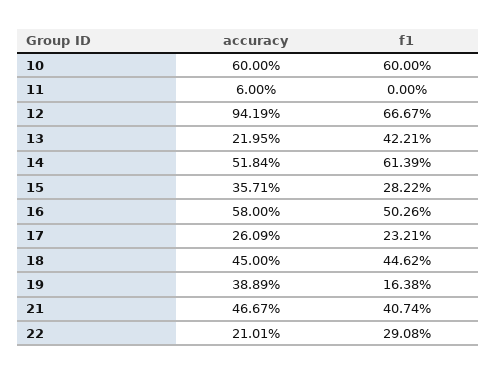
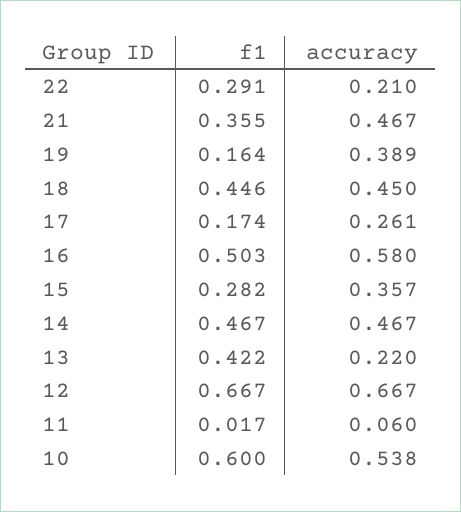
accuracy, 10: 0.6 -> 0.538
f1, 11: 0 -> 0.017
accuracy, 12: 0.9419 -> 0.667
accuracy, 14: 0.5184 -> 0.467
f1, 14: 0.6139 -> 0.467
f1, 17: 0.2321 -> 0.174
f1, 21: 0.4074 -> 0.355

